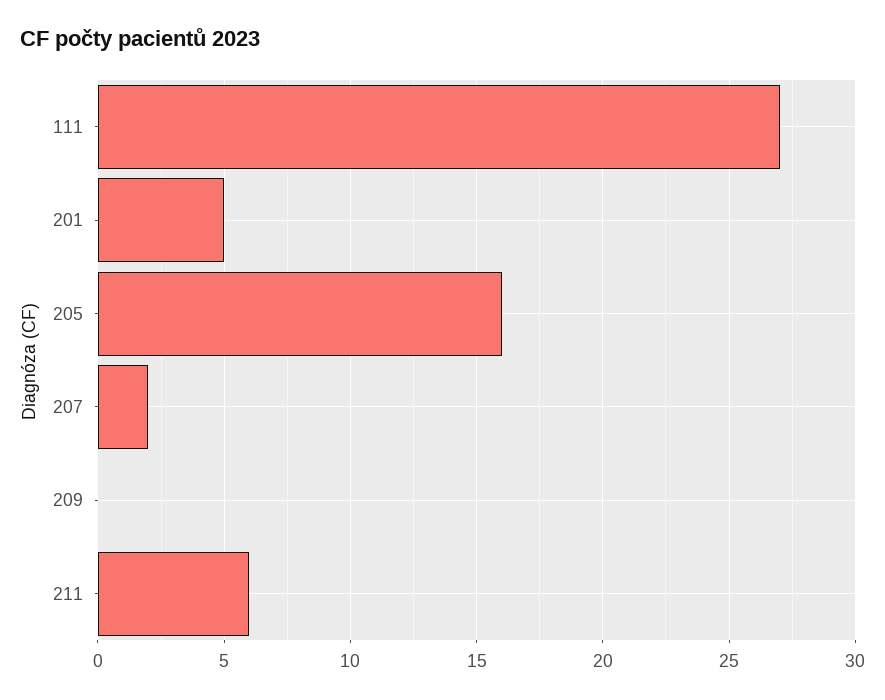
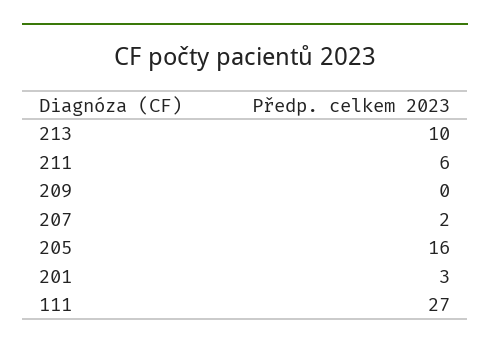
201: 5 -> 3
213: none -> 10

